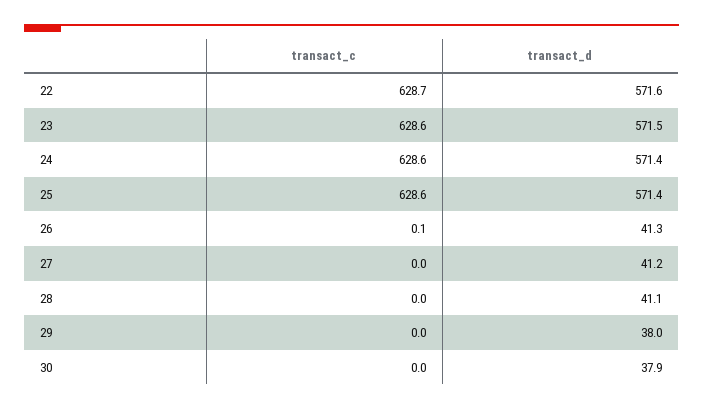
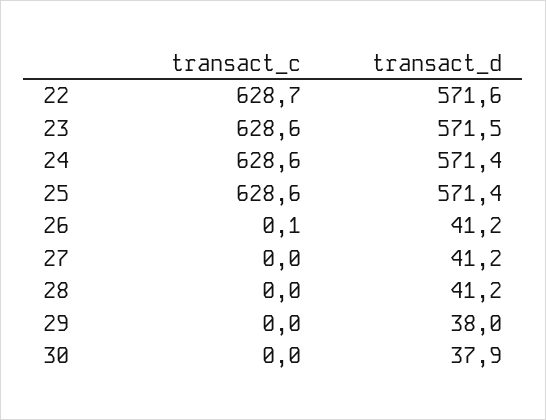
transact_d, 26: 41.3 -> 41.2
transact_d, 28: 41.1 -> 41.2

